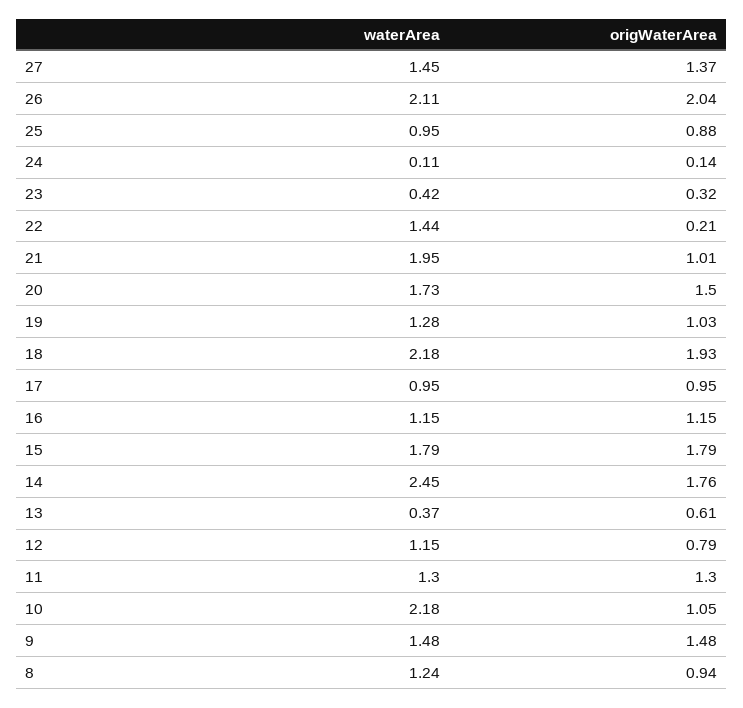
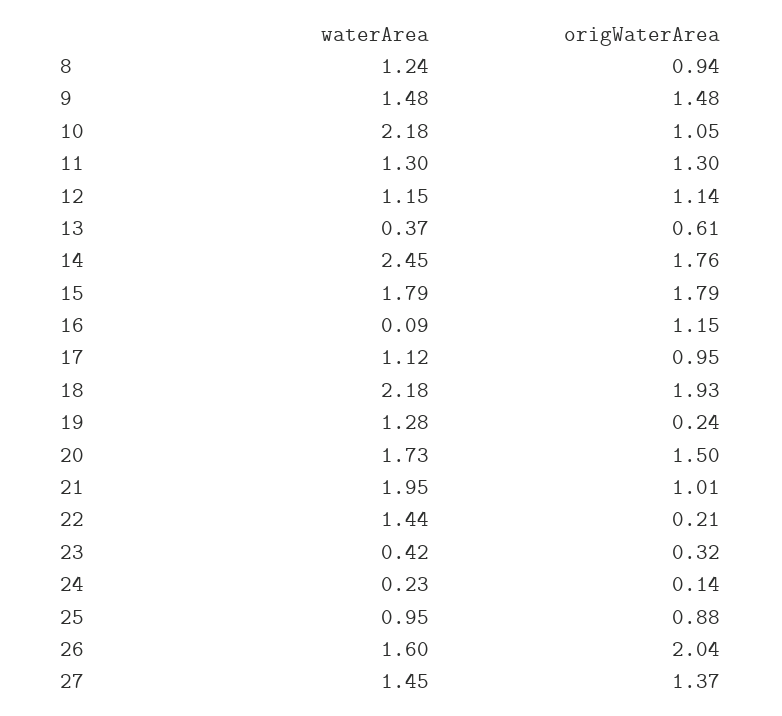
waterArea, 26: 2.11 -> 1.6
waterArea, 24: 0.11 -> 0.23
origWaterArea, 19: 1.03 -> 0.24
waterArea, 17: 0.95 -> 1.12
waterArea, 16: 1.15 -> 0.09
origWaterArea, 12: 0.79 -> 1.14

